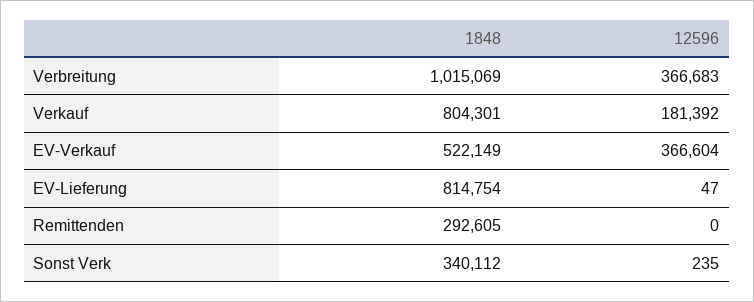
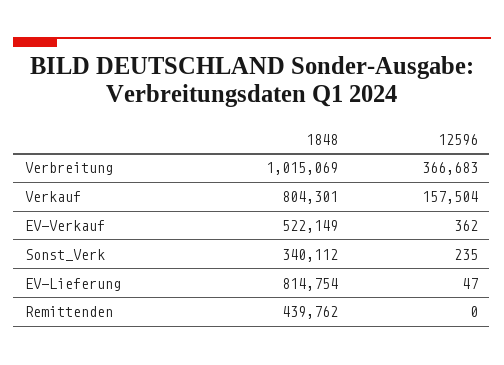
12596, Verkauf: 181392 -> 157504
12596, EV-Verkauf: 366604 -> 362
1848, Remittenden: 292605 -> 439762

